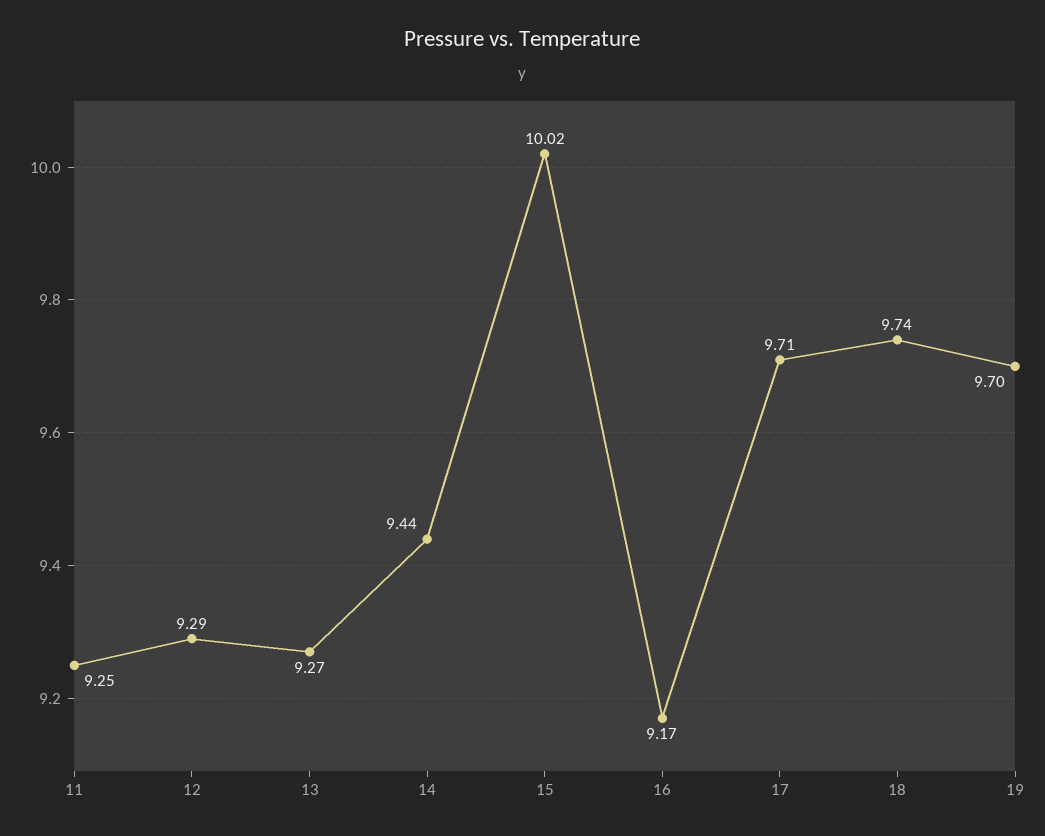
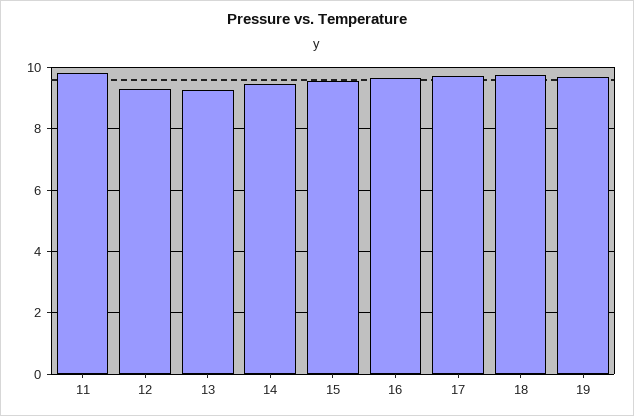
11: 9.25 -> 9.8
15: 10.02 -> 9.6
16: 9.17 -> 9.6

